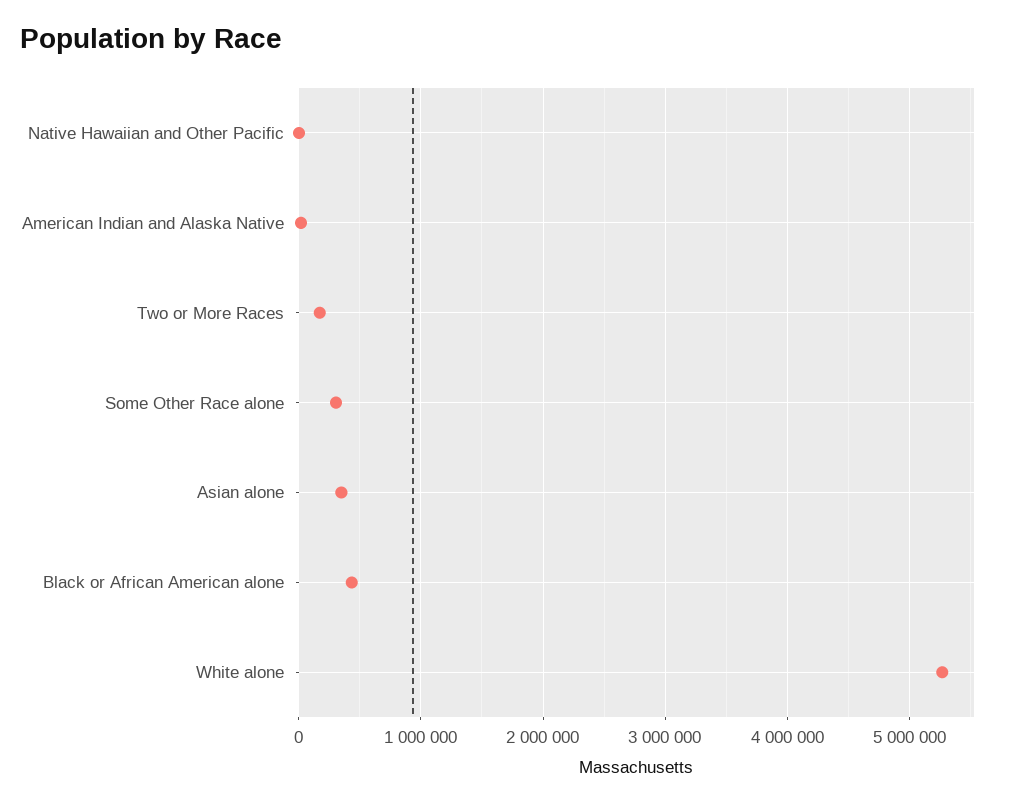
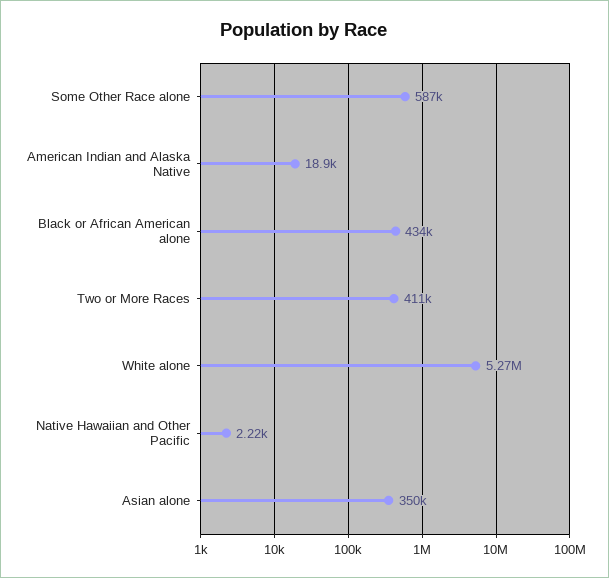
Two or More Races: 200000 -> 411000
Some Other Race alone: 300000 -> 587000

